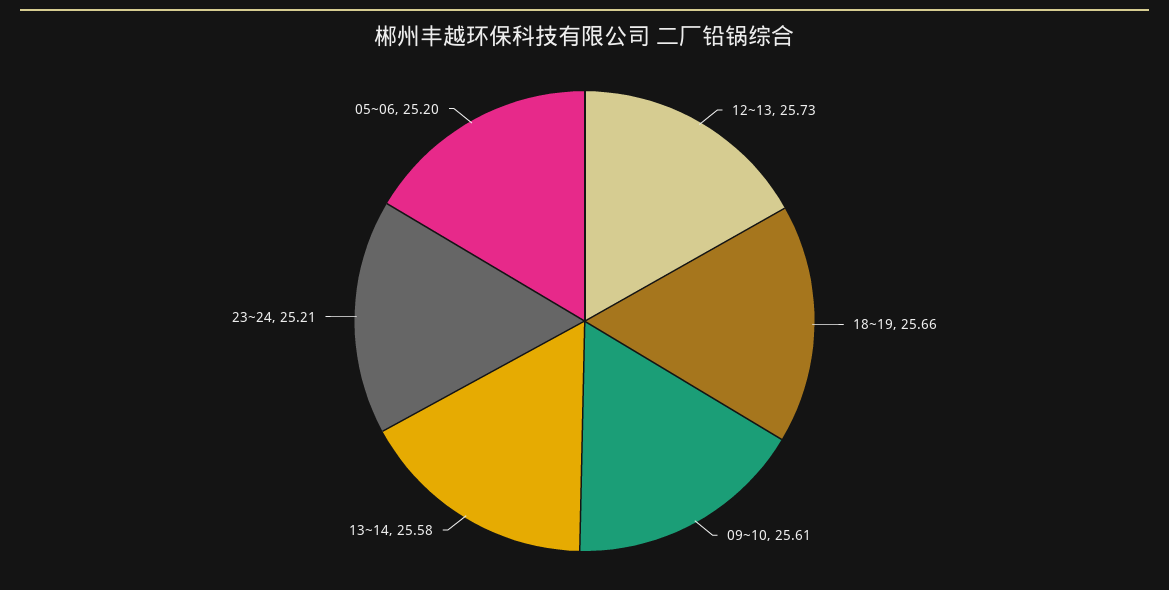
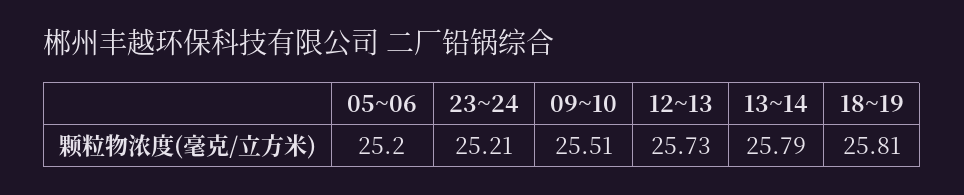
18~19: 25.66 -> 25.81
09~10: 25.61 -> 25.51
13~14: 25.58 -> 25.79

